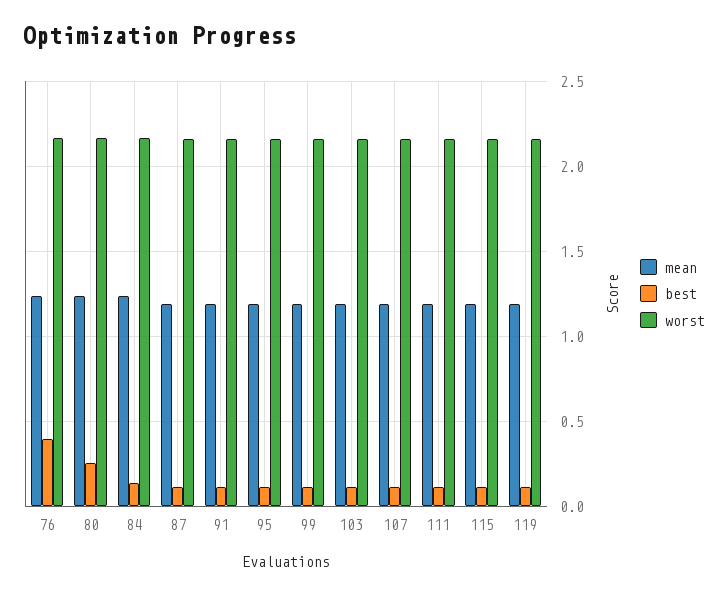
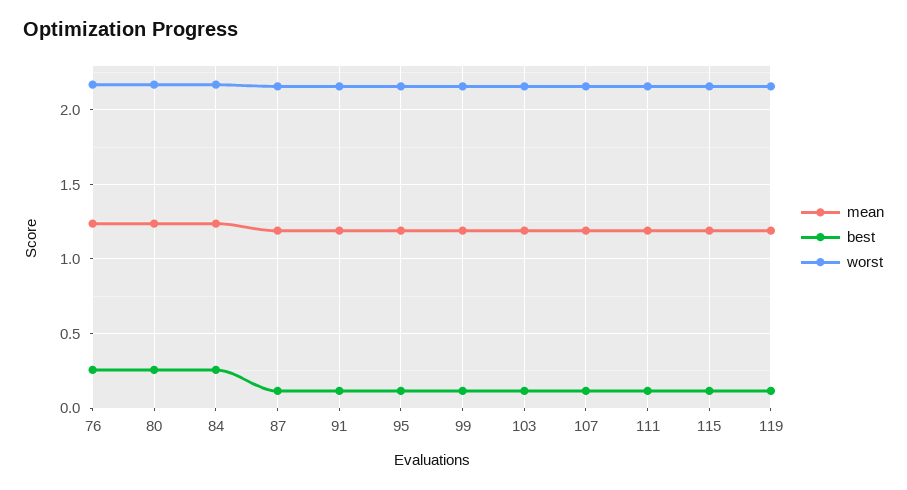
best, 76: 0.4 -> 0.25
best, 84: 0.15 -> 0.25

